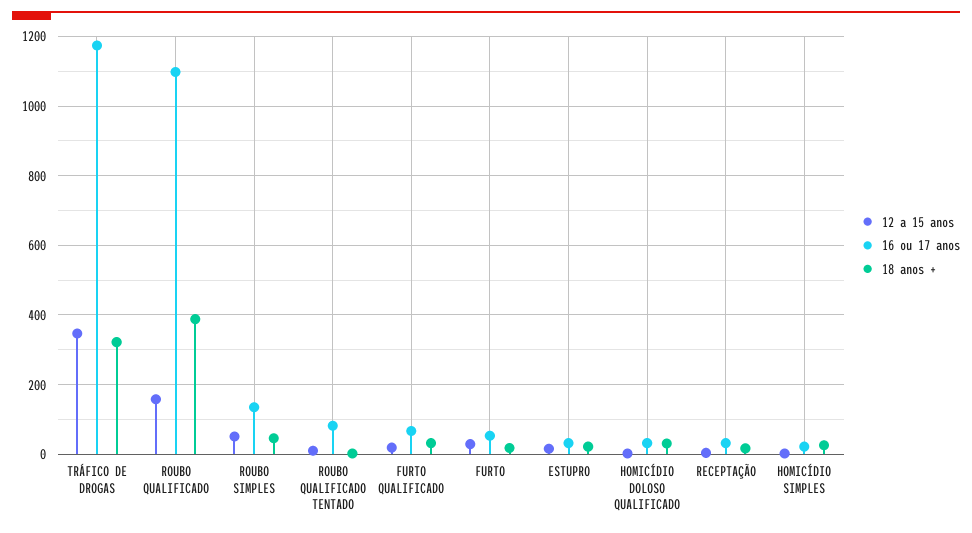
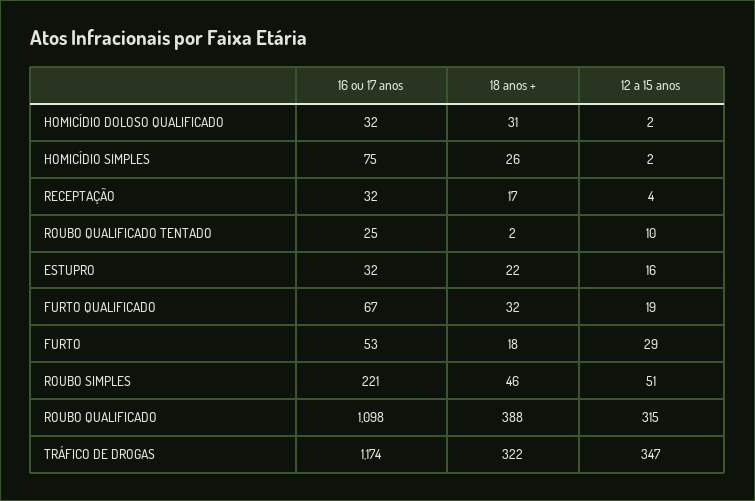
12 a 15 anos, ROUBO QUALIFICADO: 160 -> 315
16 ou 17 anos, ROUBO SIMPLES: 140 -> 221
16 ou 17 anos, ROUBO QUALIFICADO TENTADO: 80 -> 25
16 ou 17 anos, HOMICÍDIO SIMPLES: 20 -> 75

